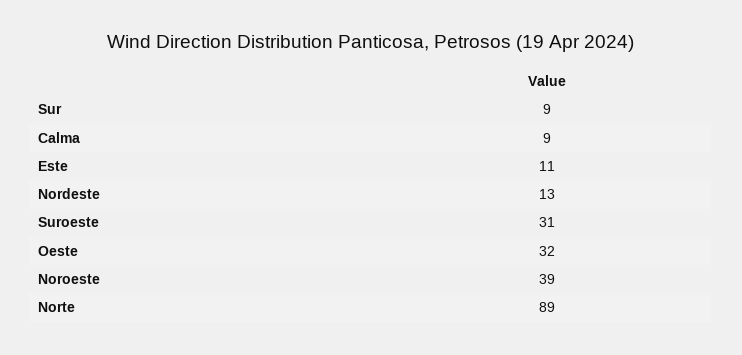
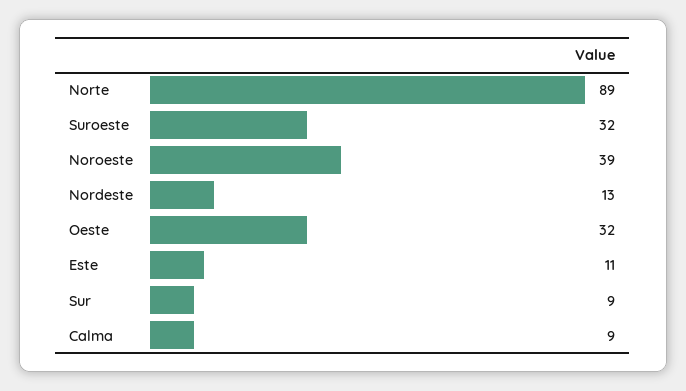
Suroeste: 31 -> 32

